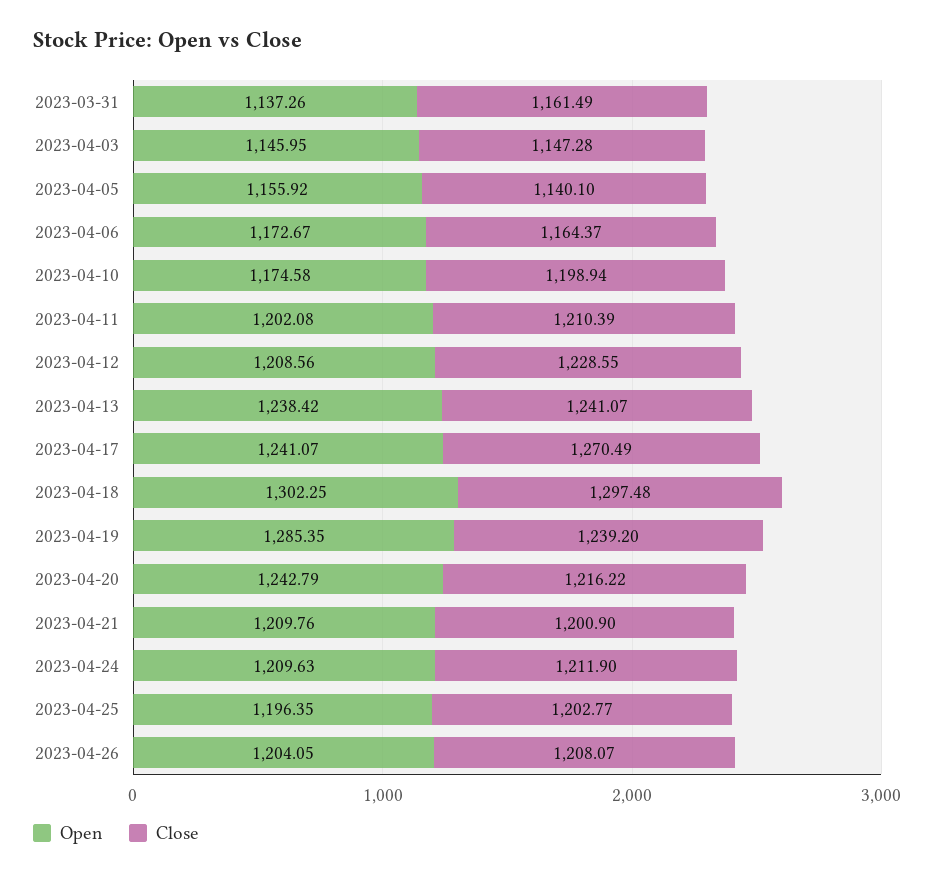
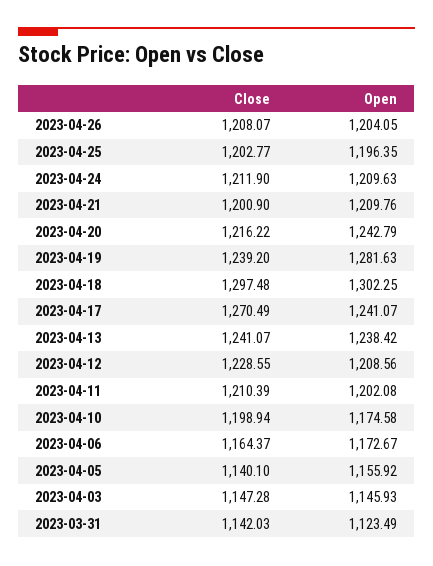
Open, 2023-03-31: 1137.26 -> 1123.49
Close, 2023-03-31: 1161.49 -> 1142.03
Open, 2023-04-03: 1145.95 -> 1145.93
Open, 2023-04-19: 1285.35 -> 1281.63

